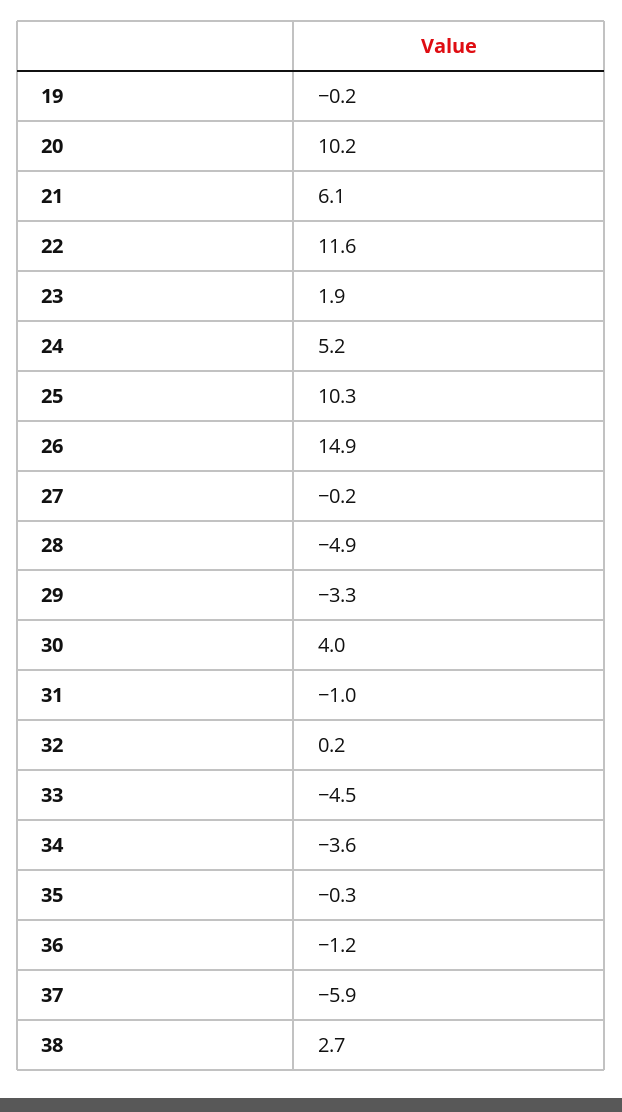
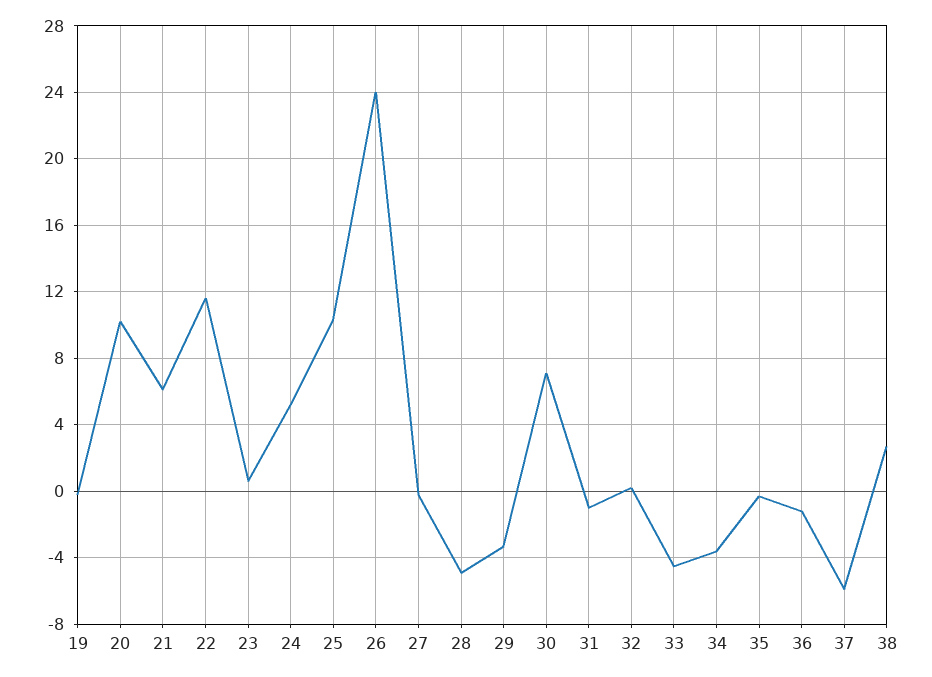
23: 1.9 -> 0.5
26: 14.9 -> 24
30: 4 -> 7

